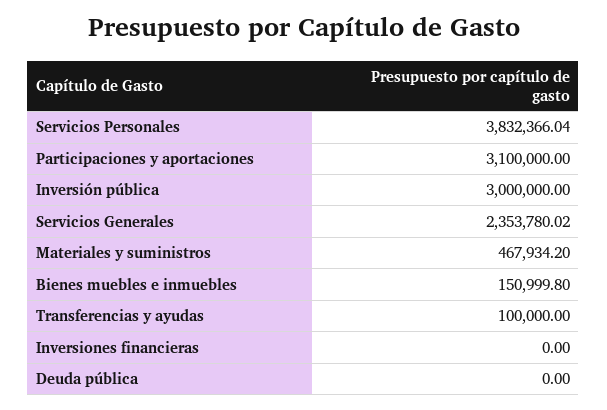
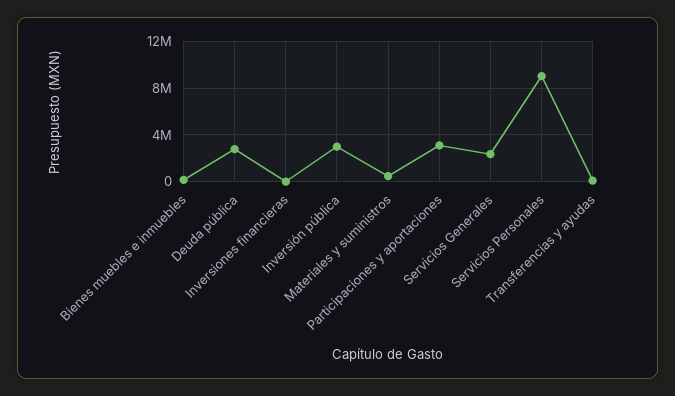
Servicios Personales: 3832366.04 -> 9000000
Deuda pública: 0 -> 3000000

